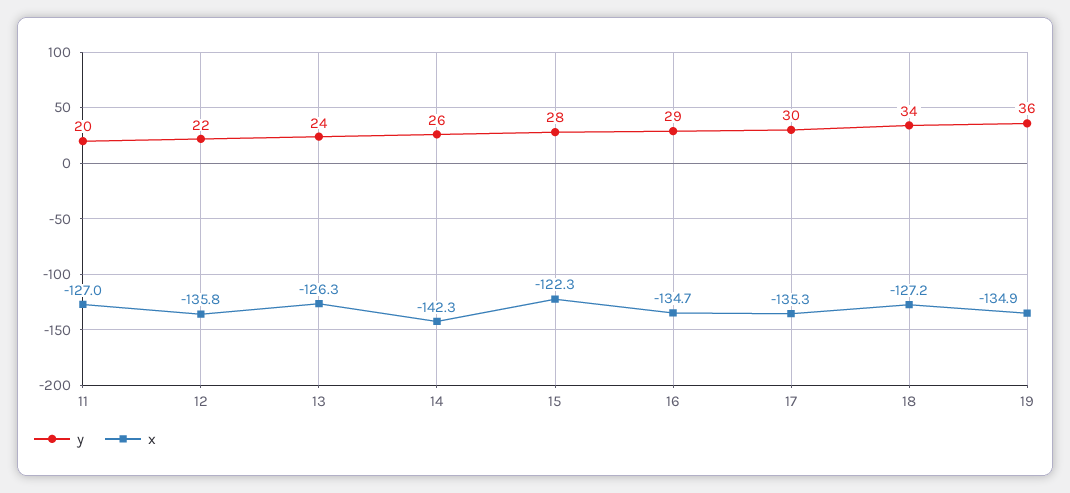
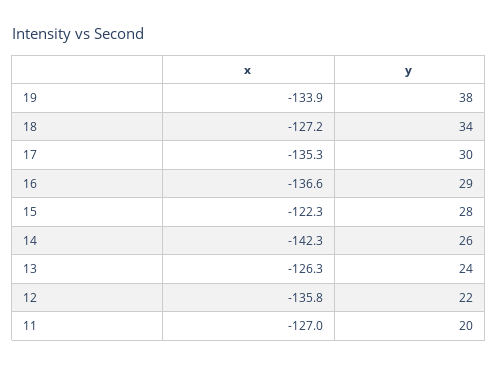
x, 16: -134.7 -> -136.6
y, 19: 36 -> 38
x, 19: -134.9 -> -133.9

